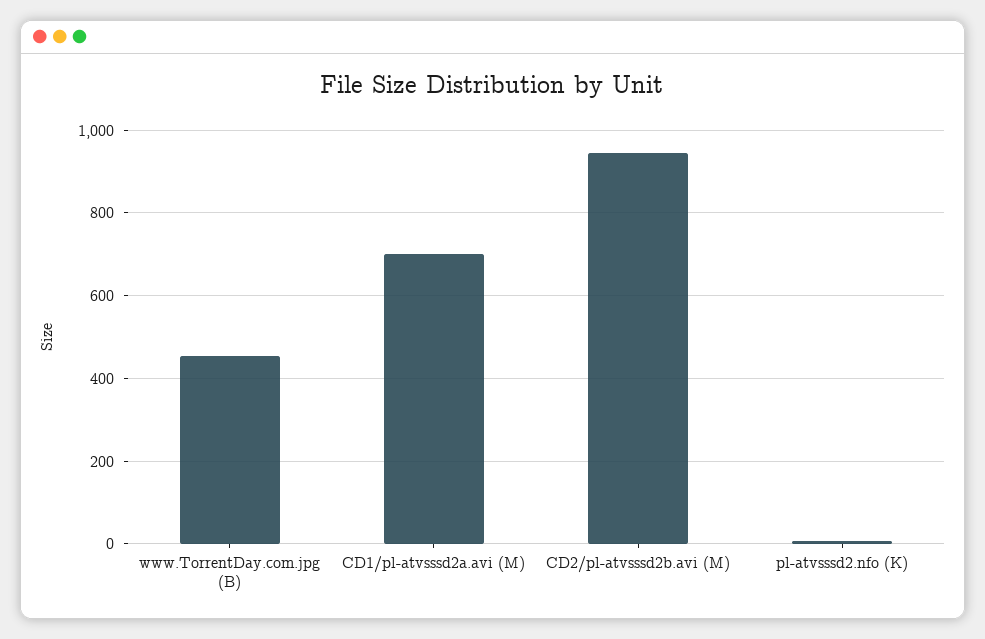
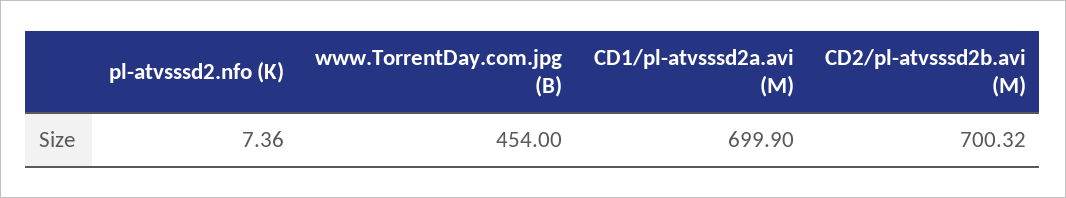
CD2/pl-atvsssd2b.avi (M): 940 -> 700.32

